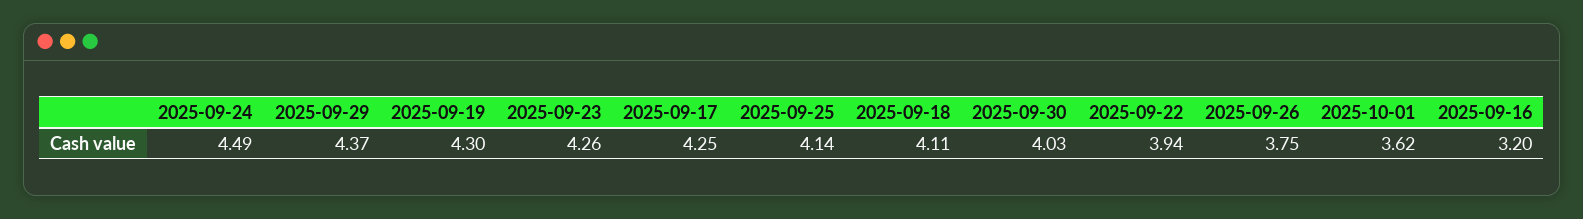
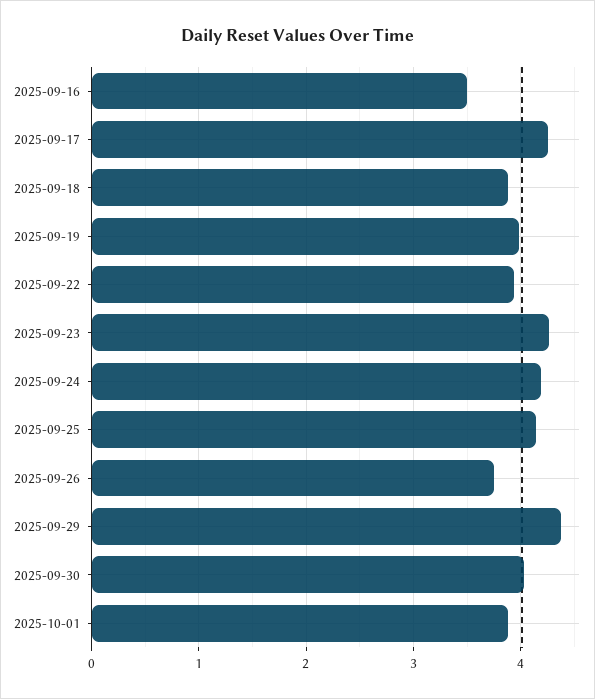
2025-09-24: 4.49 -> 4.2
2025-09-19: 4.3 -> 4
2025-09-18: 4.11 -> 3.9
2025-10-01: 3.62 -> 3.9
2025-09-16: 3.2 -> 3.5

